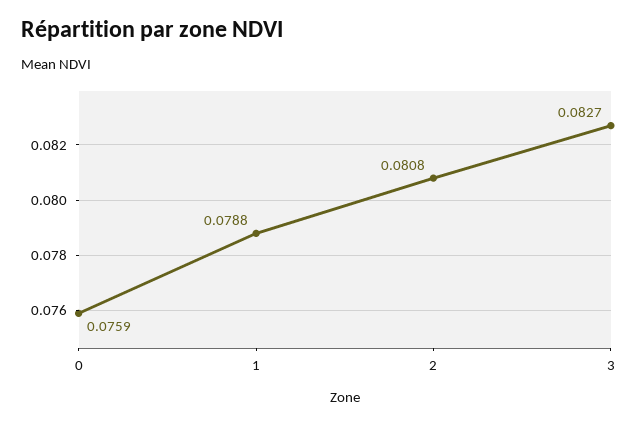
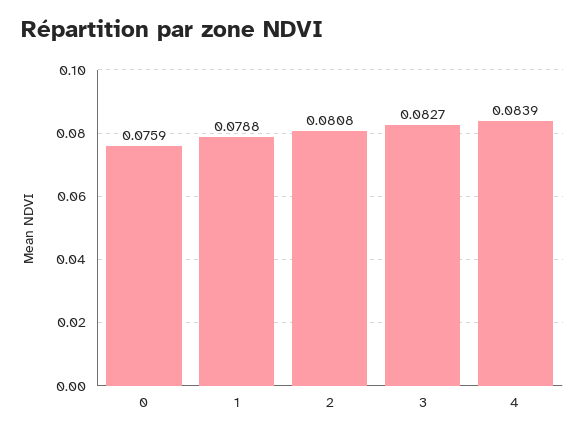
4: none -> 0.0839

